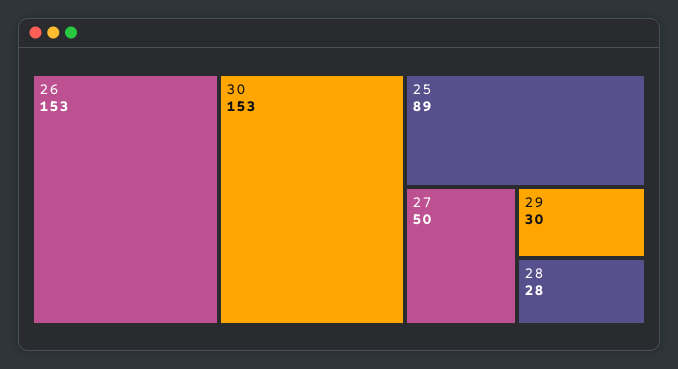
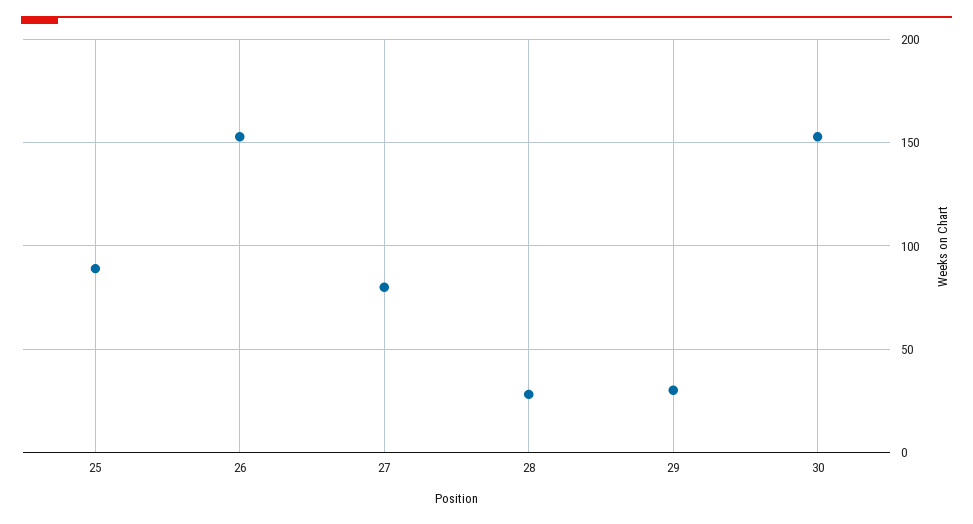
27: 50 -> 80

